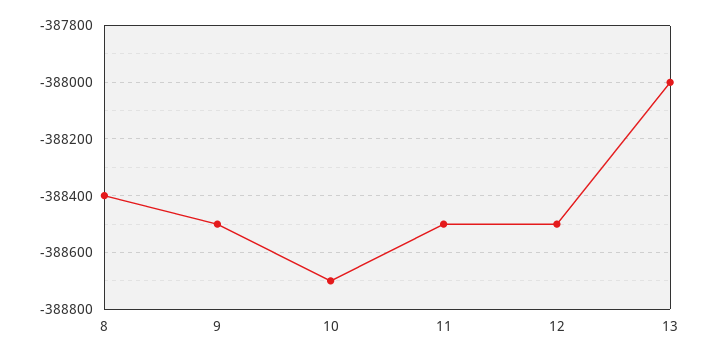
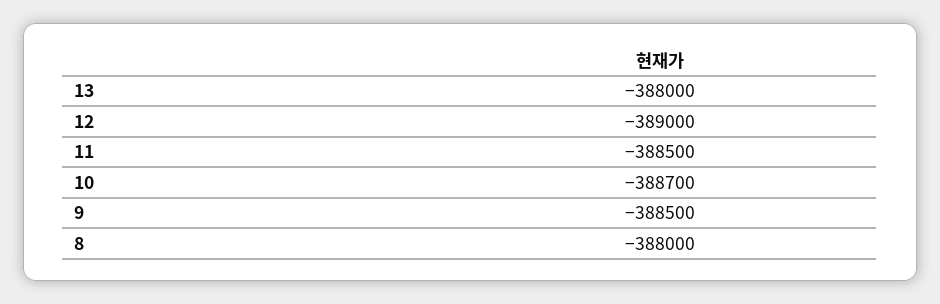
8: -388400 -> -388000
12: -388500 -> -389000

